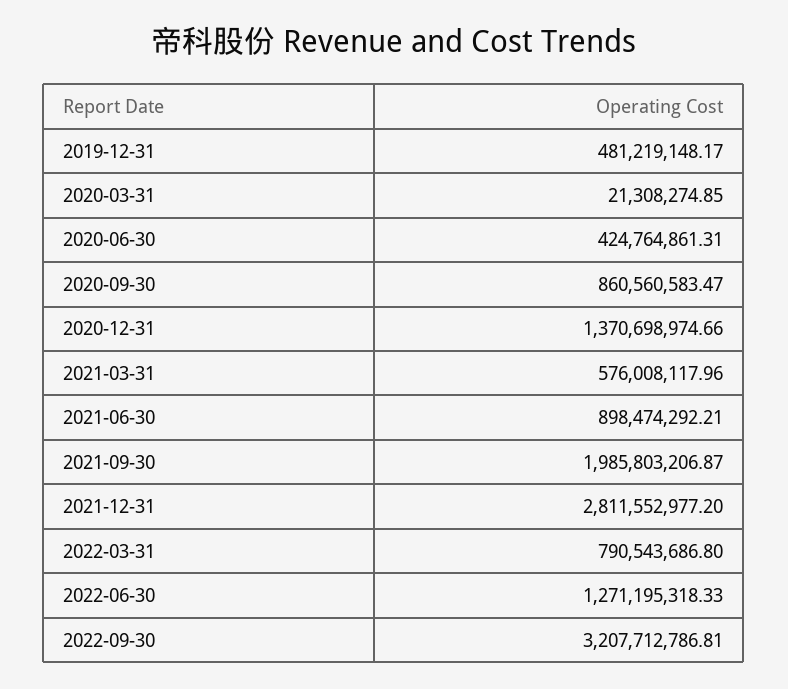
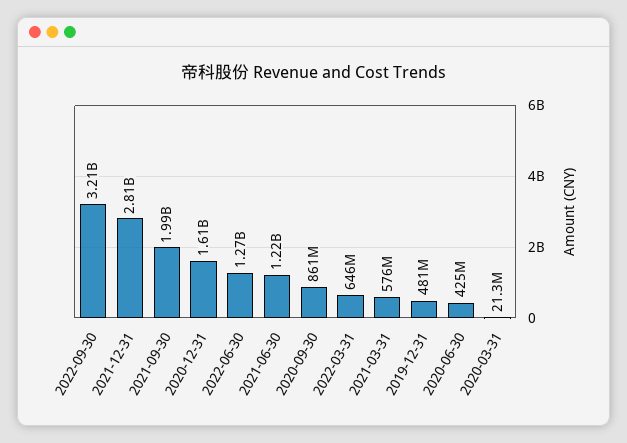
2020-12-31: 1370698974.66 -> 1610000000
2021-06-30: 898474292.21 -> 1220000000
2022-03-31: 790543686.8 -> 646000000

